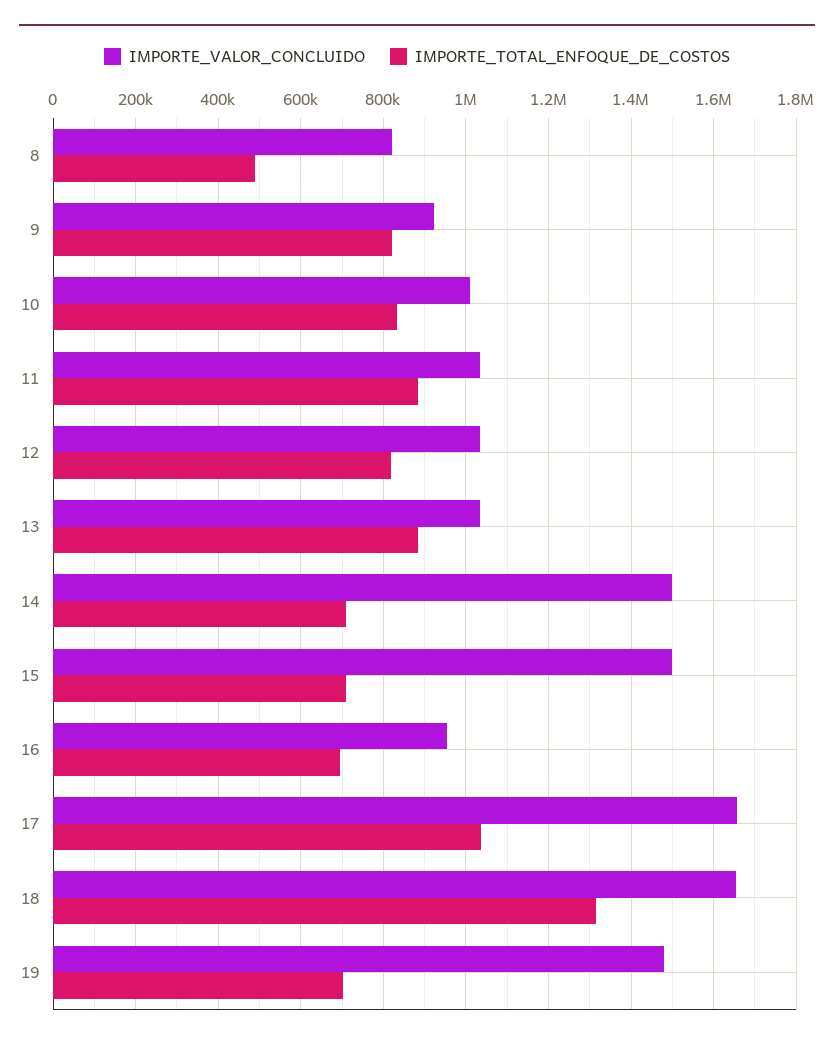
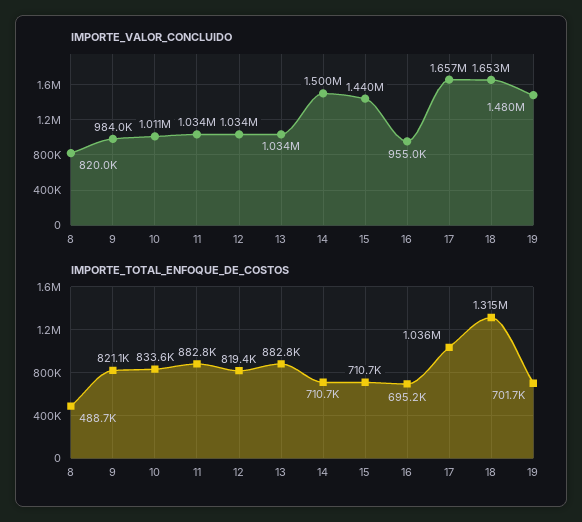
IMPORTE_VALOR_CONCLUIDO, 9: 920000 -> 984000
IMPORTE_VALOR_CONCLUIDO, 15: 1500000 -> 1440000

